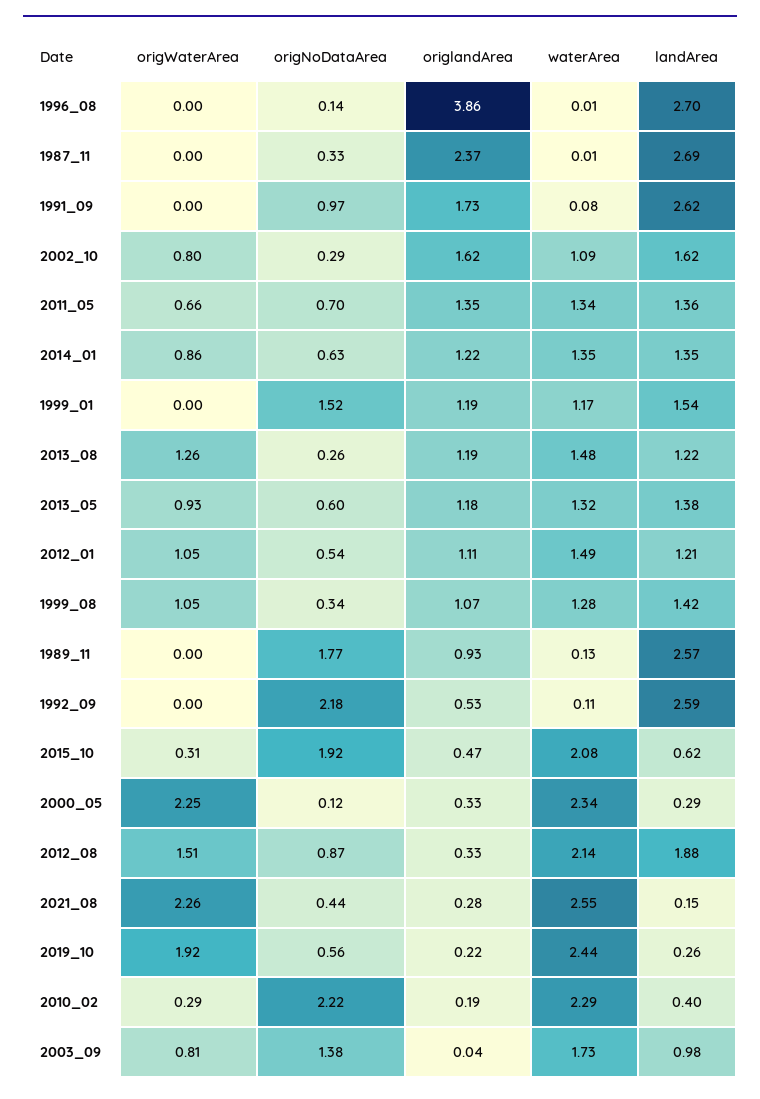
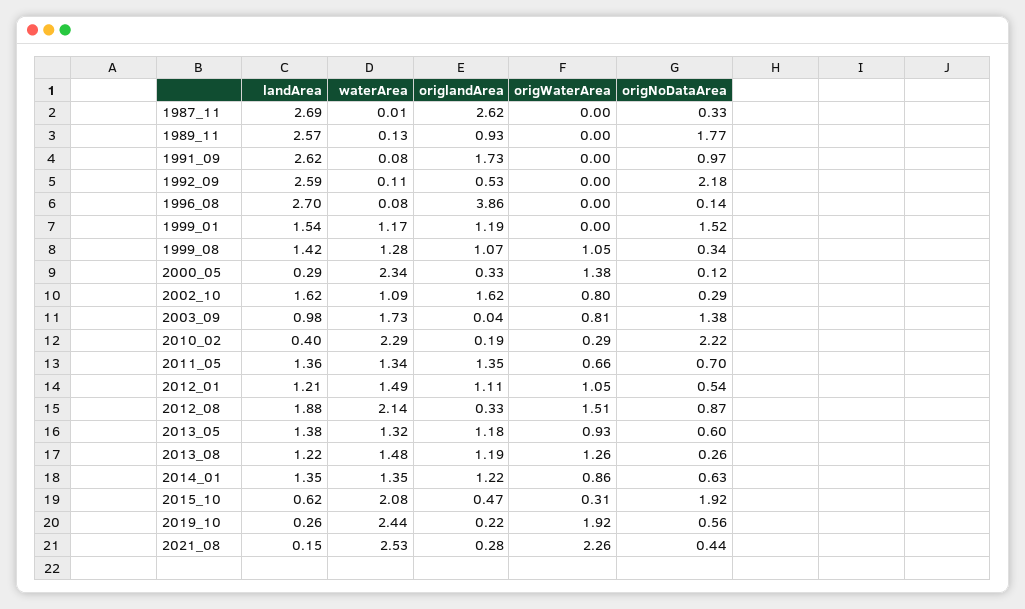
waterArea, 1996_08: 0.01 -> 0.08
origlandArea, 1987_11: 2.37 -> 2.62
origWaterArea, 2000_05: 2.25 -> 1.38
waterArea, 2021_08: 2.55 -> 2.53

